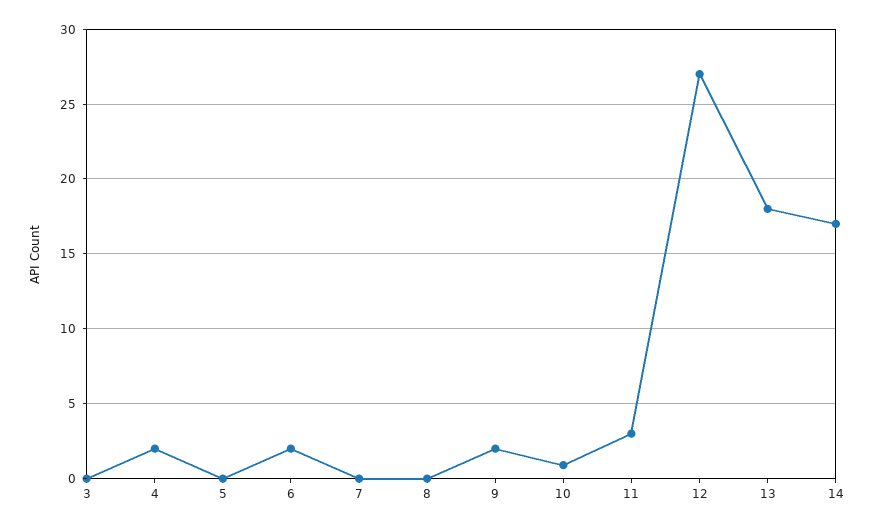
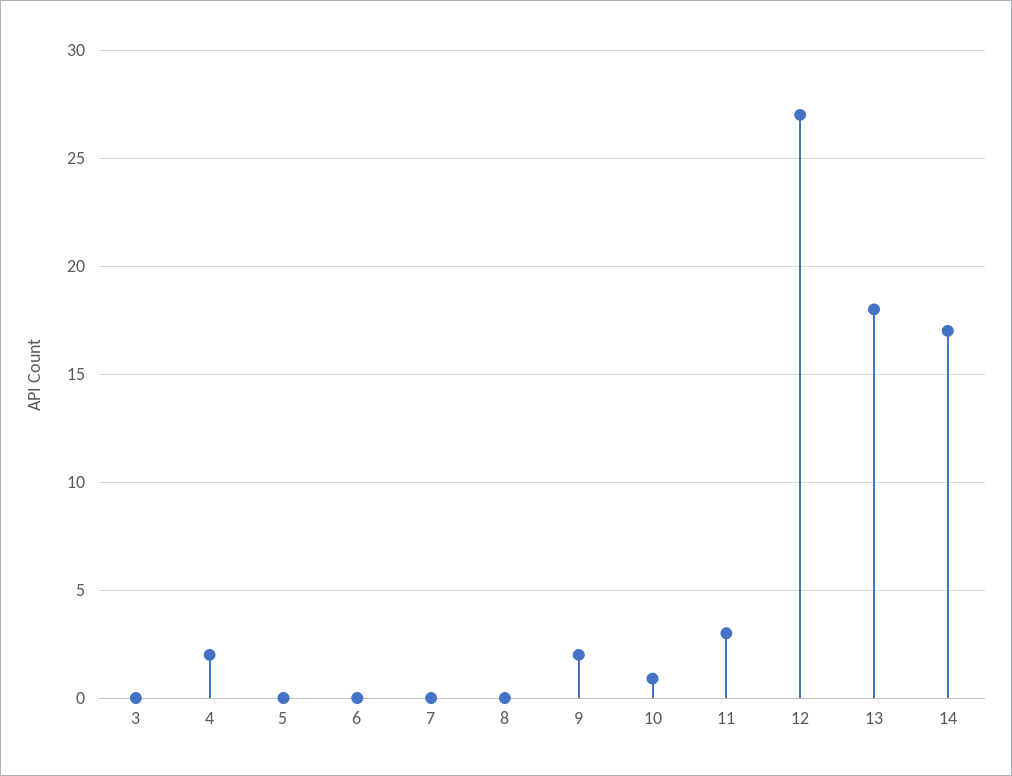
6: 2 -> 0

